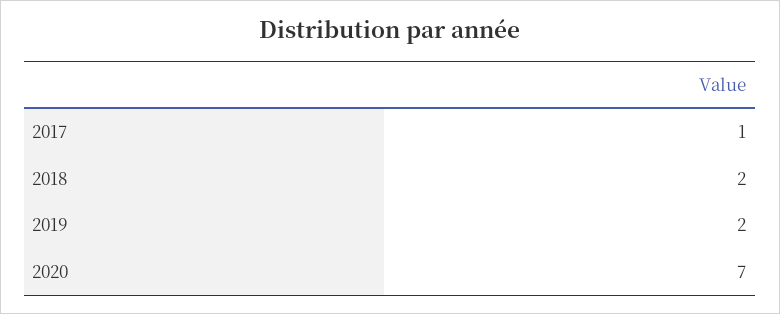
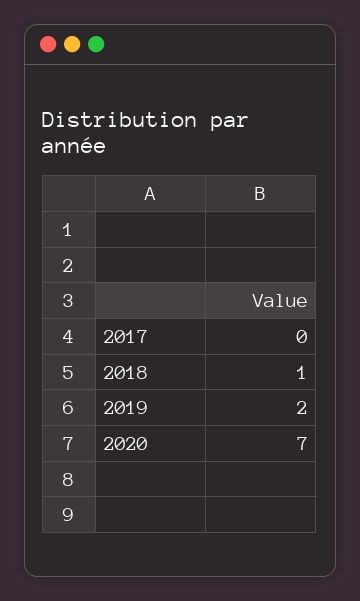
2017: 1 -> 0
2018: 2 -> 1

